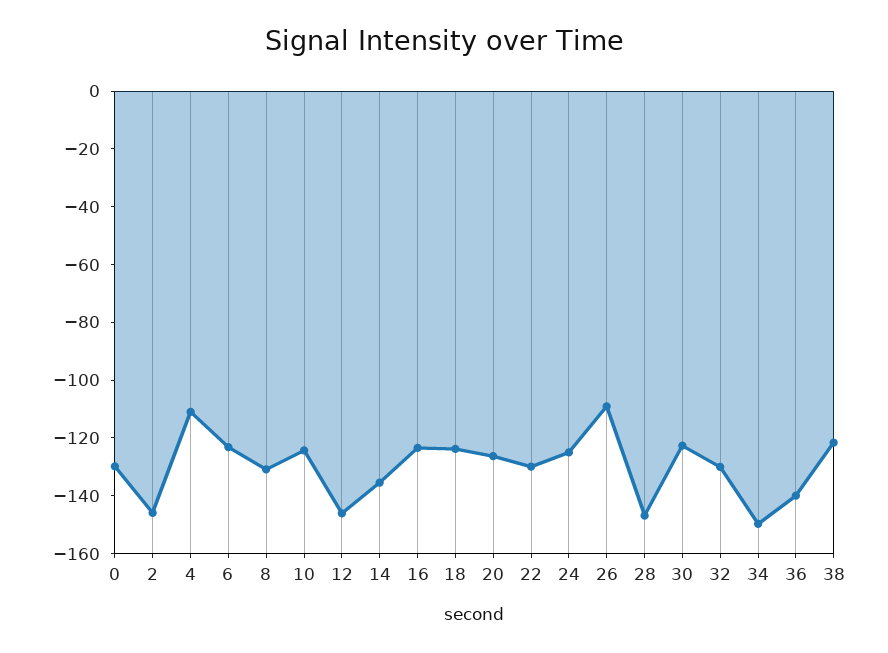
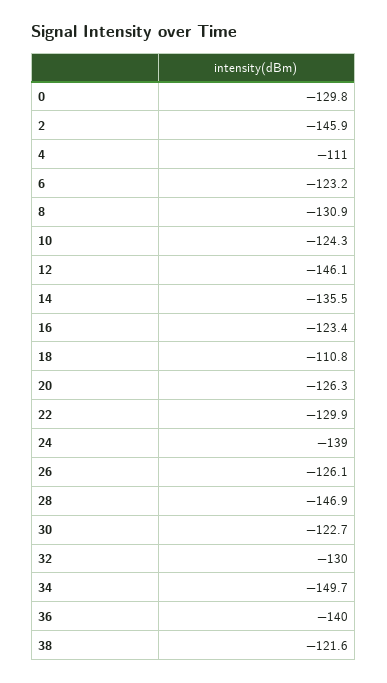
18: -125 -> -110.8
24: -125 -> -139
26: -110 -> -126.1

